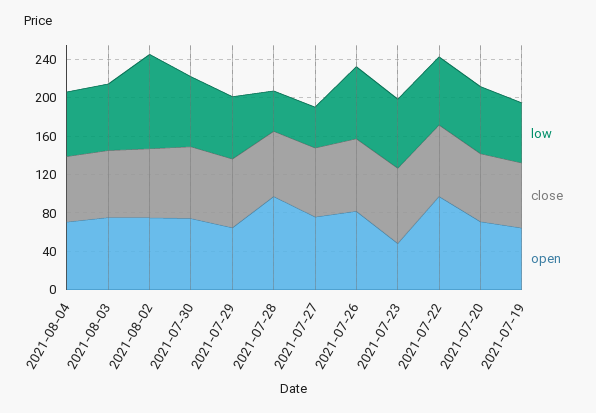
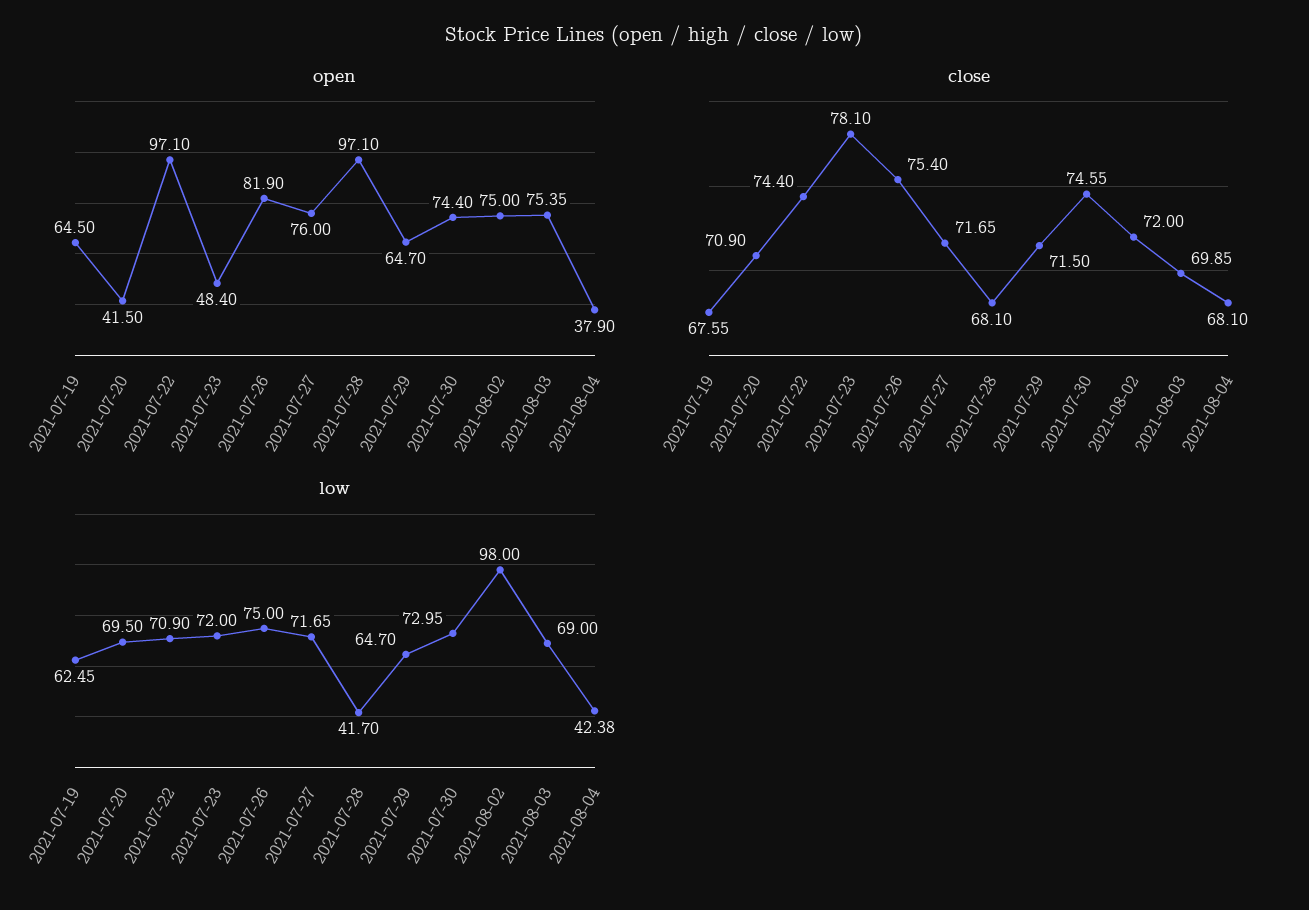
low, 2021-08-04: 70 -> 42.38
open, 2021-08-04: 70 -> 37.9
low, 2021-07-27: 40 -> 71.65
open, 2021-07-20: 70 -> 41.5

